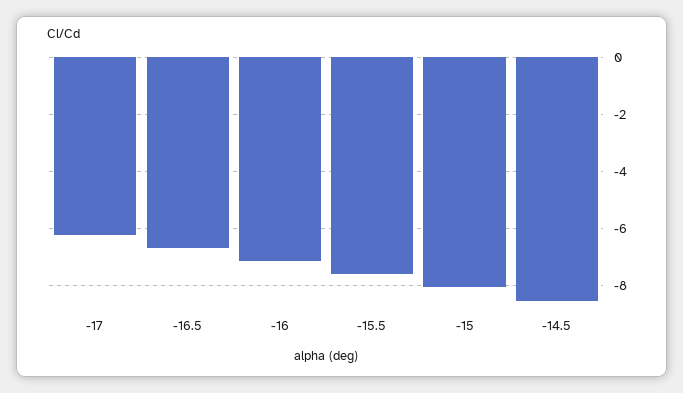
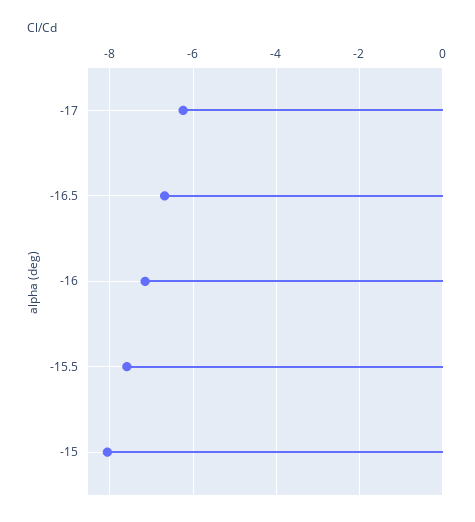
-14.5: -8.5 -> none

